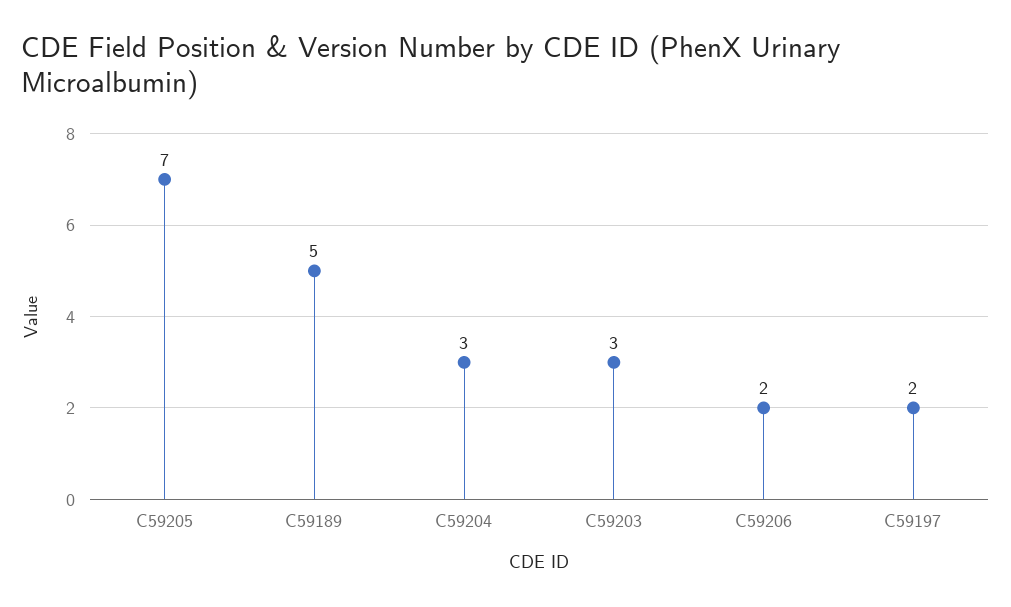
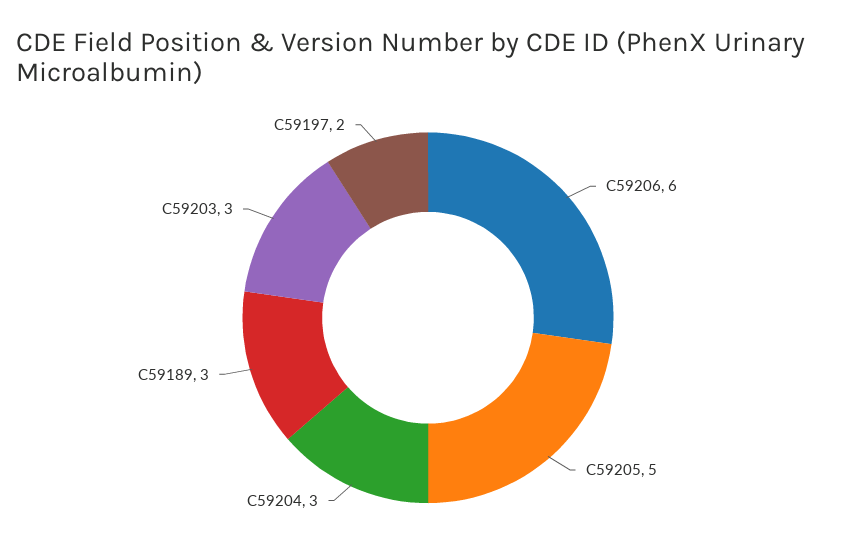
C59205: 7 -> 5
C59189: 5 -> 3
C59206: 2 -> 6

